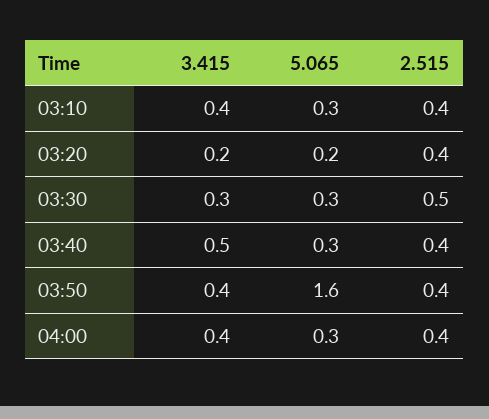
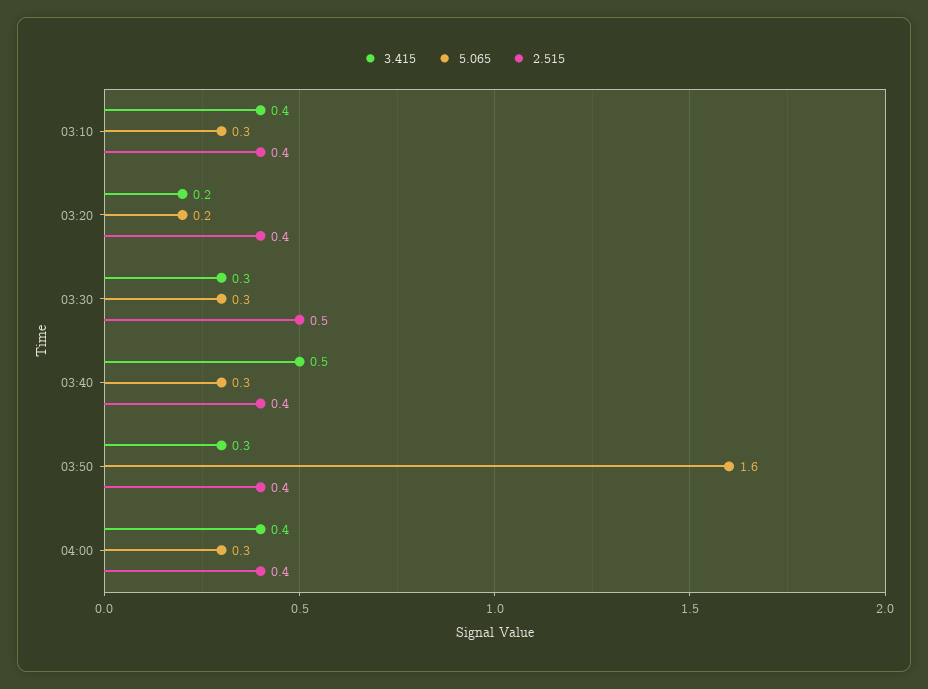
3.415, 03:50: 0.4 -> 0.3

